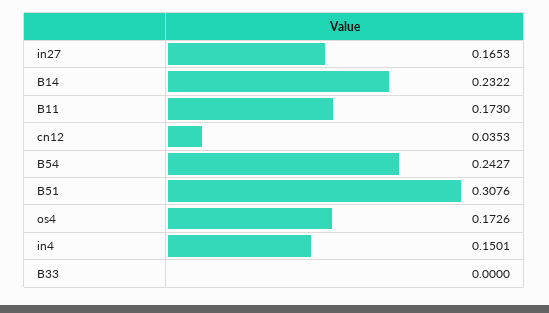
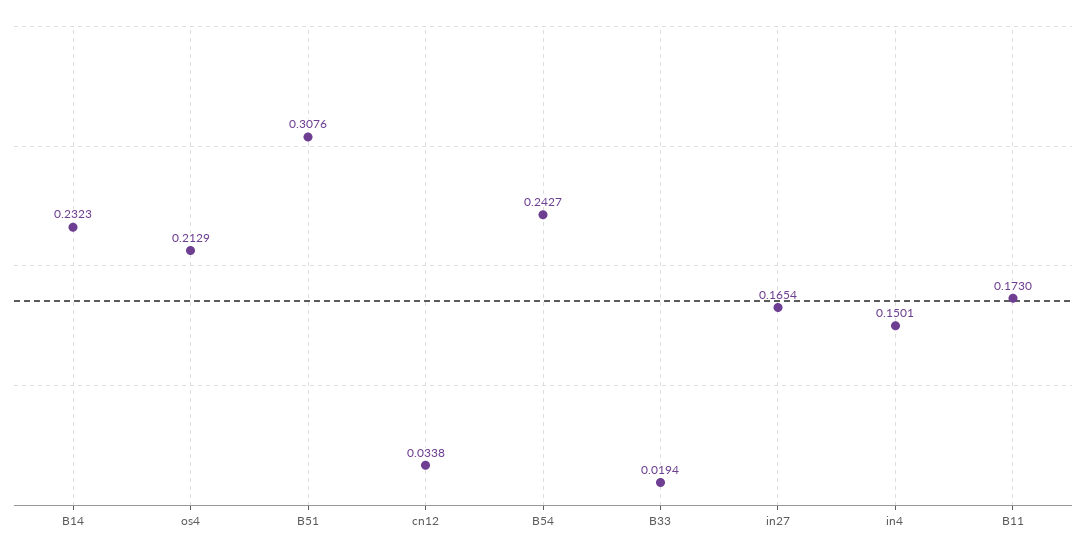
in27: 0.1653 -> 0.1654
B14: 0.2322 -> 0.2323
cn12: 0.0353 -> 0.0338
os4: 0.1726 -> 0.2129
B33: 0 -> 0.0194

